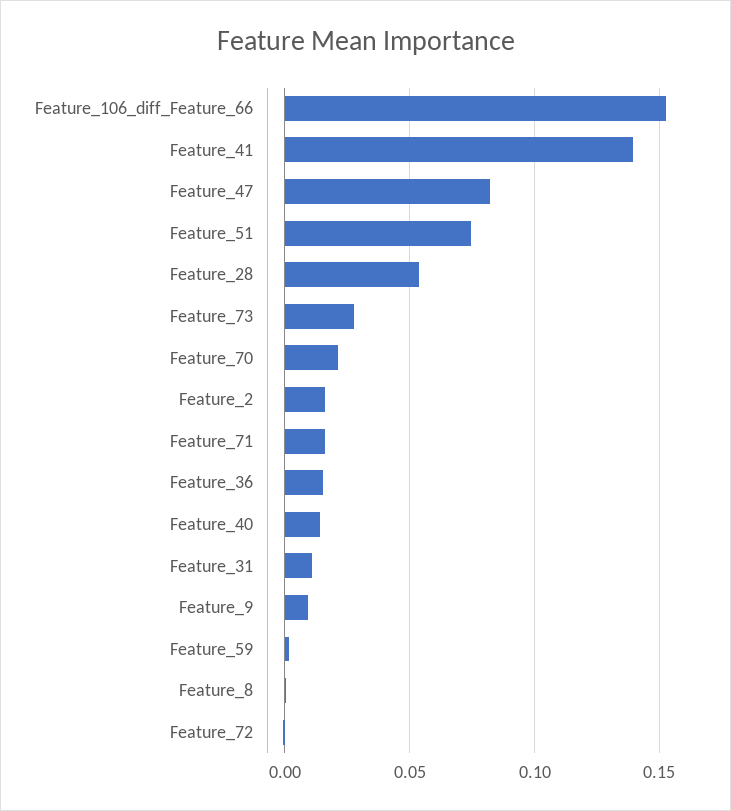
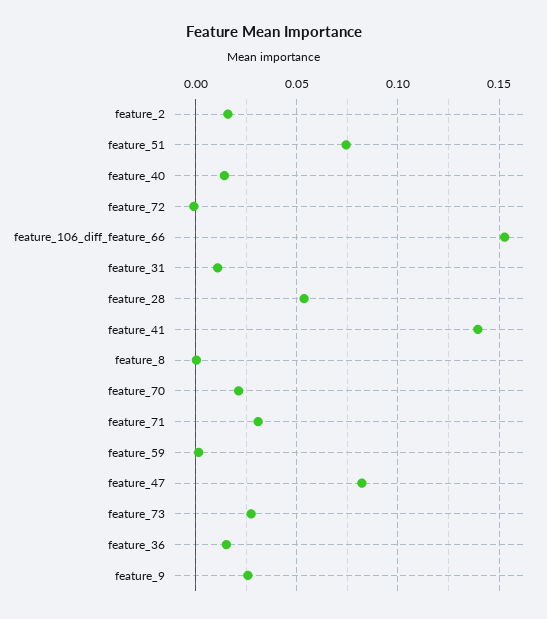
Feature_71: 0.015 -> 0.03
Feature_9: 0.01 -> 0.025

